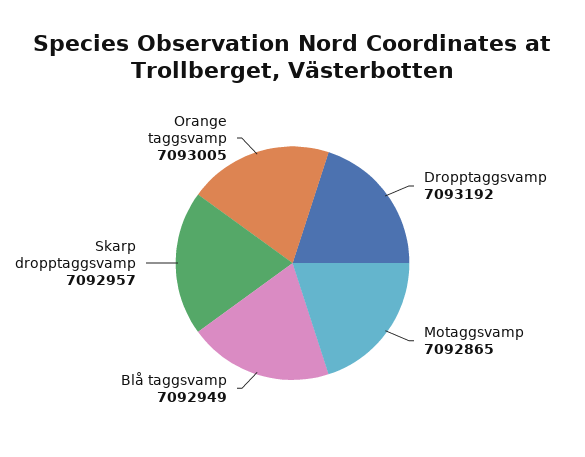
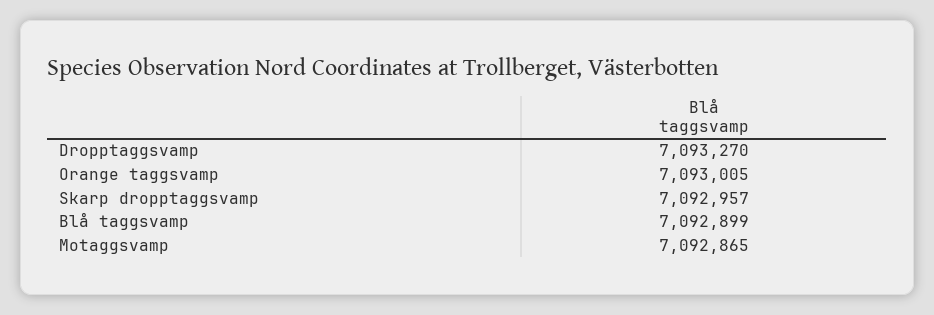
Dropptaggsvamp: 7093192 -> 7093270
Blå taggsvamp: 7092949 -> 7092899

